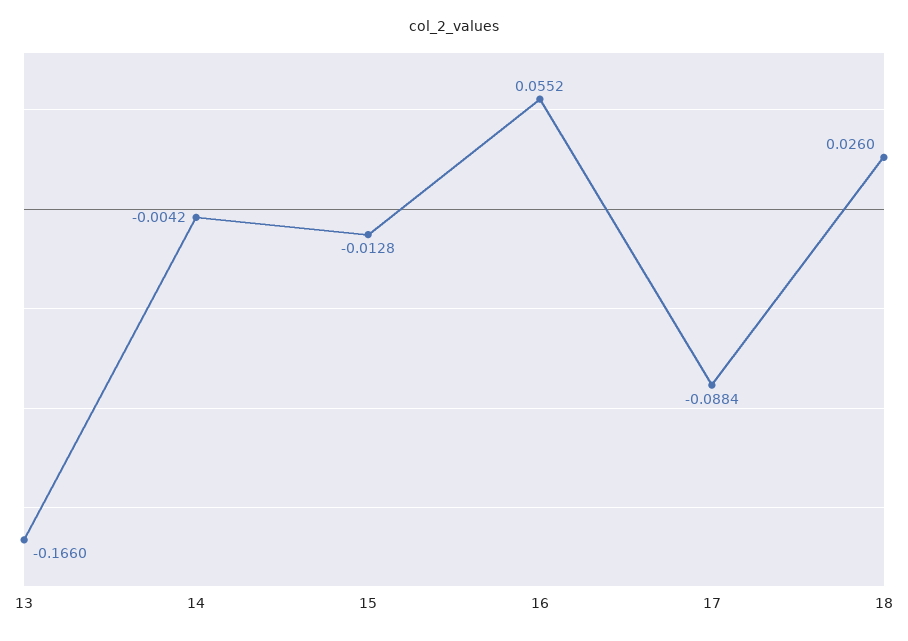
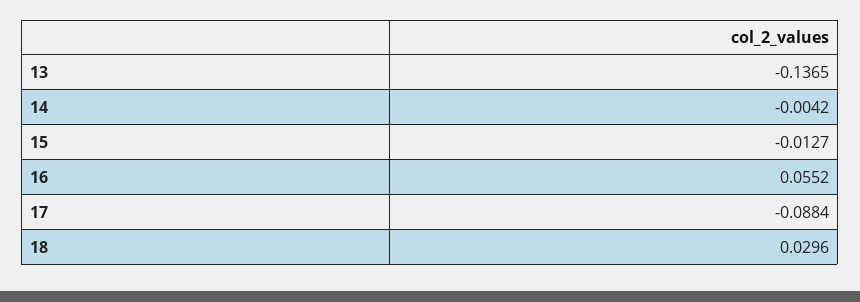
13: -0.166 -> -0.1365
15: -0.0128 -> -0.0127
18: 0.026 -> 0.0296

